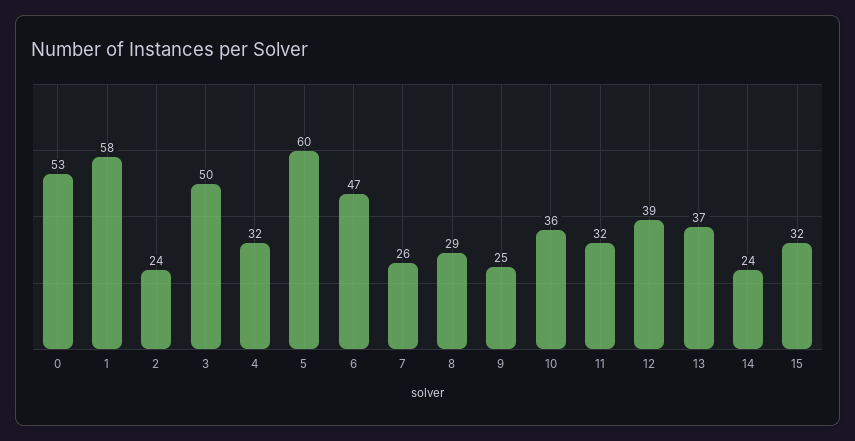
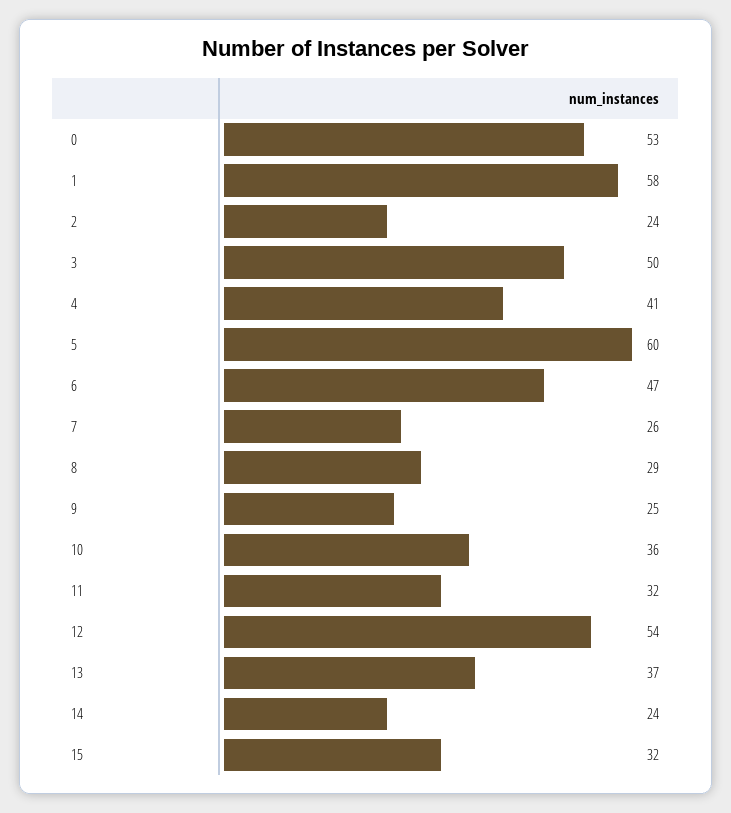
4: 32 -> 41
12: 39 -> 54

